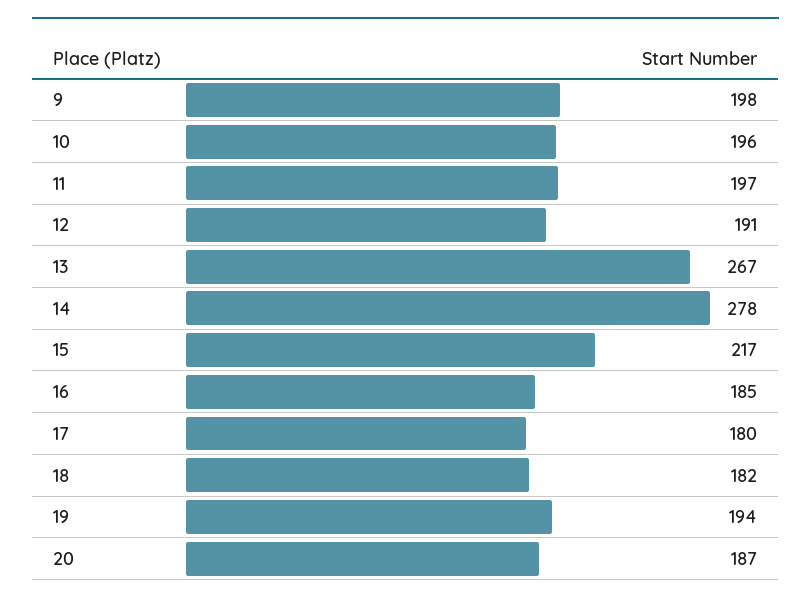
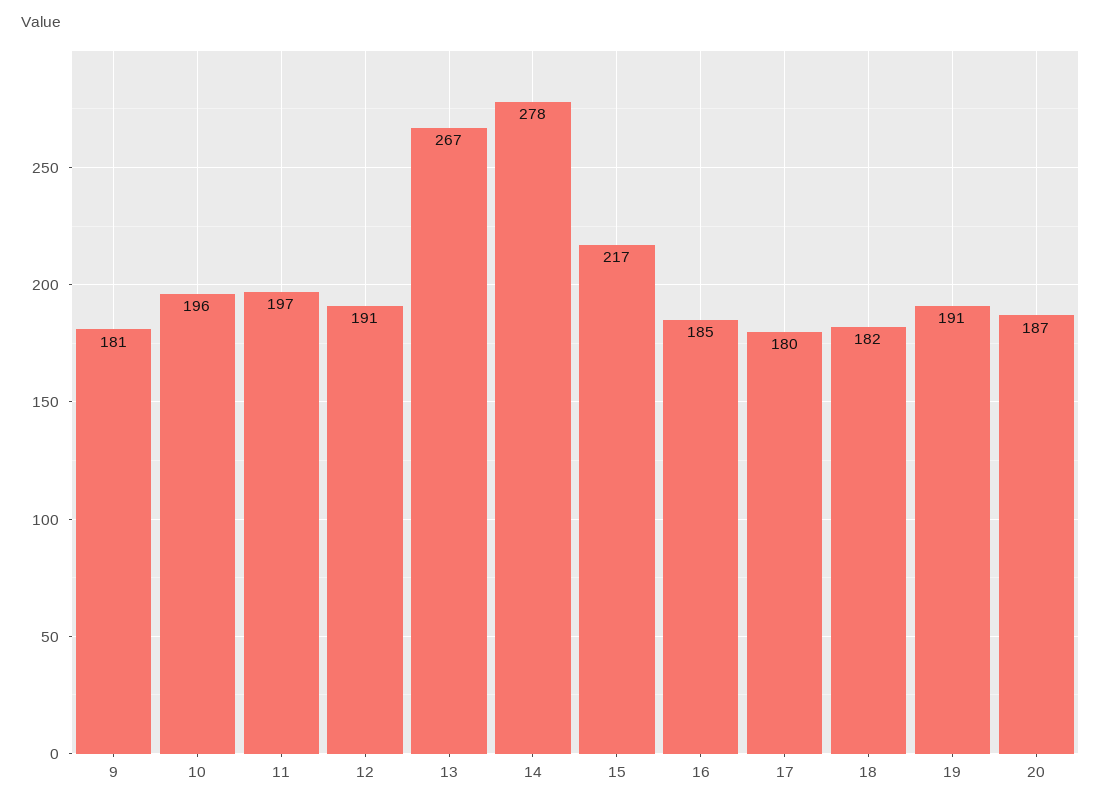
9: 198 -> 181
19: 194 -> 191

